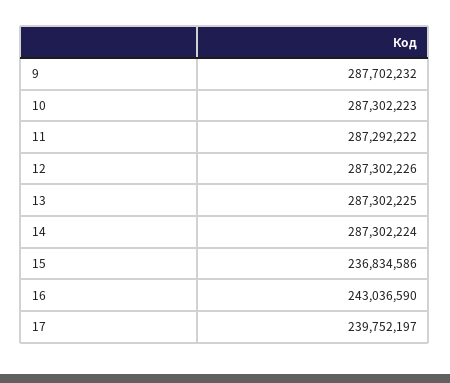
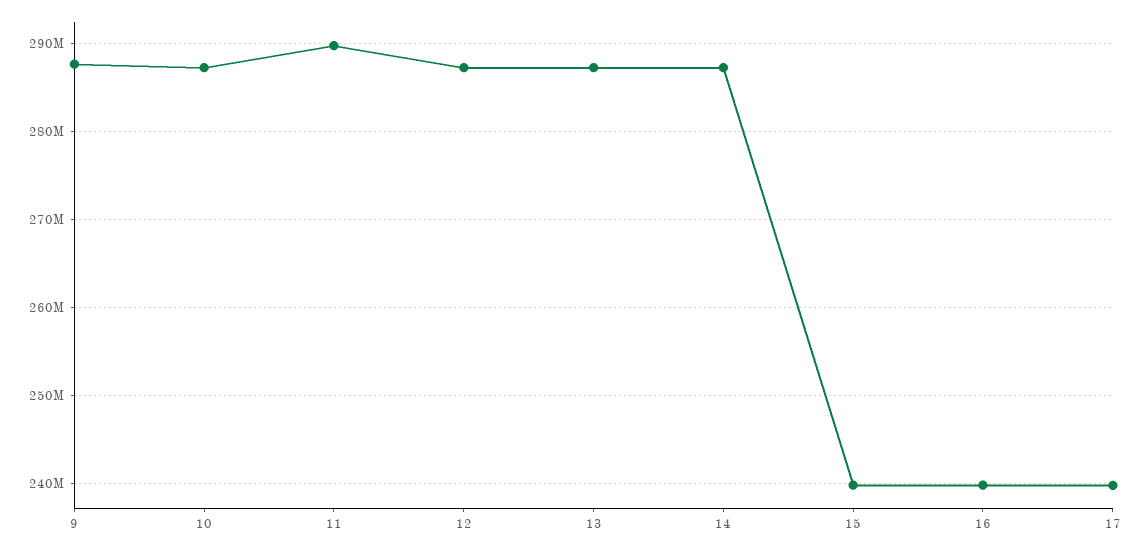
11: 287292222 -> 290000000
15: 236834586 -> 240000000
16: 243036590 -> 240000000

